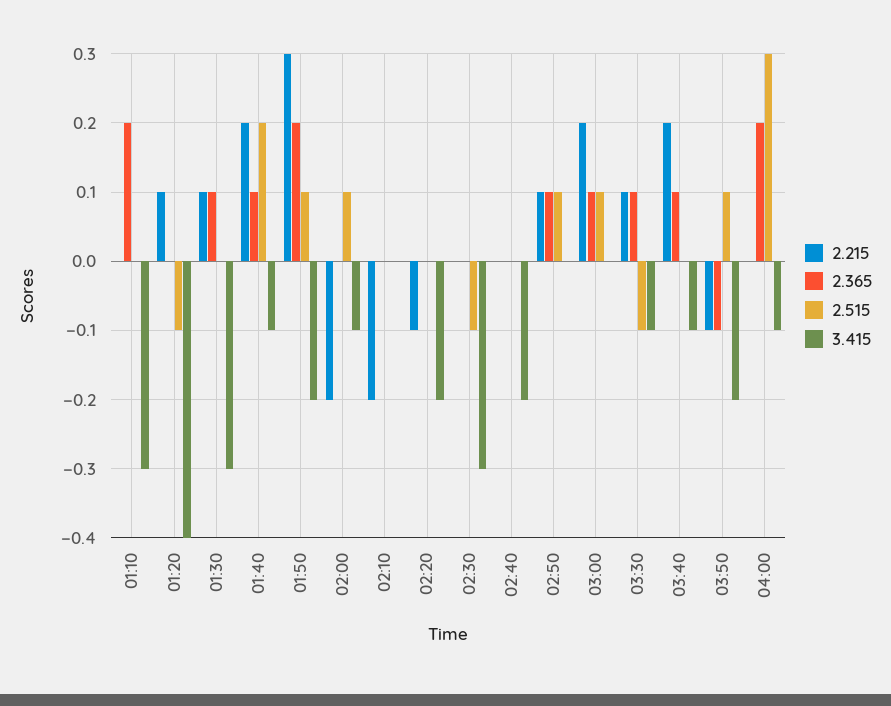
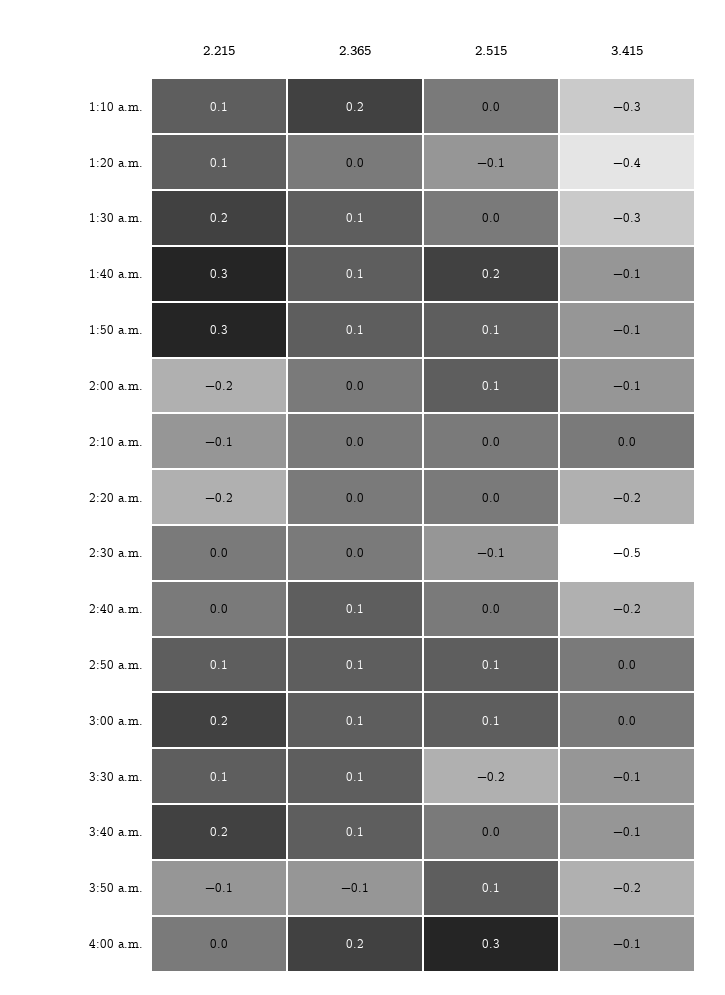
2.215, 01:10: 0 -> 0.1
2.215, 01:30: 0.1 -> 0.2
2.215, 01:40: 0.2 -> 0.3
2.365, 01:50: 0.2 -> 0.1
3.415, 01:50: -0.2 -> -0.1
2.215, 02:10: -0.2 -> -0.1
2.215, 02:20: -0.1 -> -0.2
3.415, 02:30: -0.3 -> -0.5
2.365, 02:40: 0 -> 0.1
2.515, 03:30: -0.1 -> -0.2

